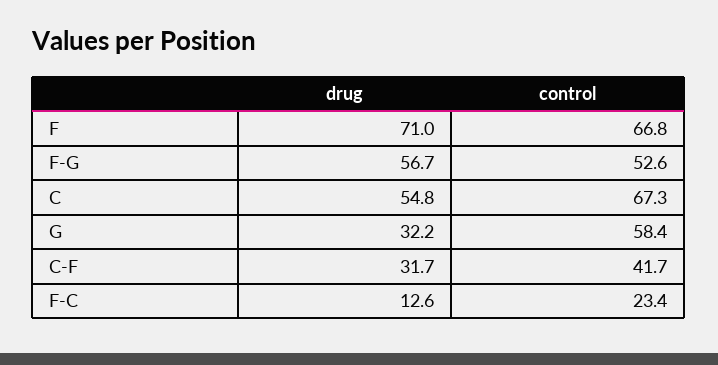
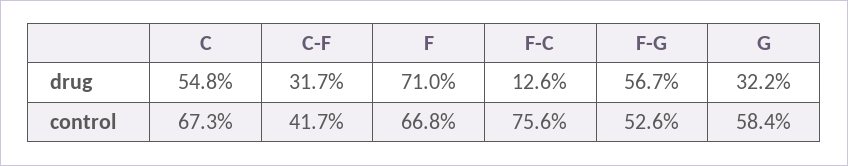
control, F-C: 23.4 -> 75.6

